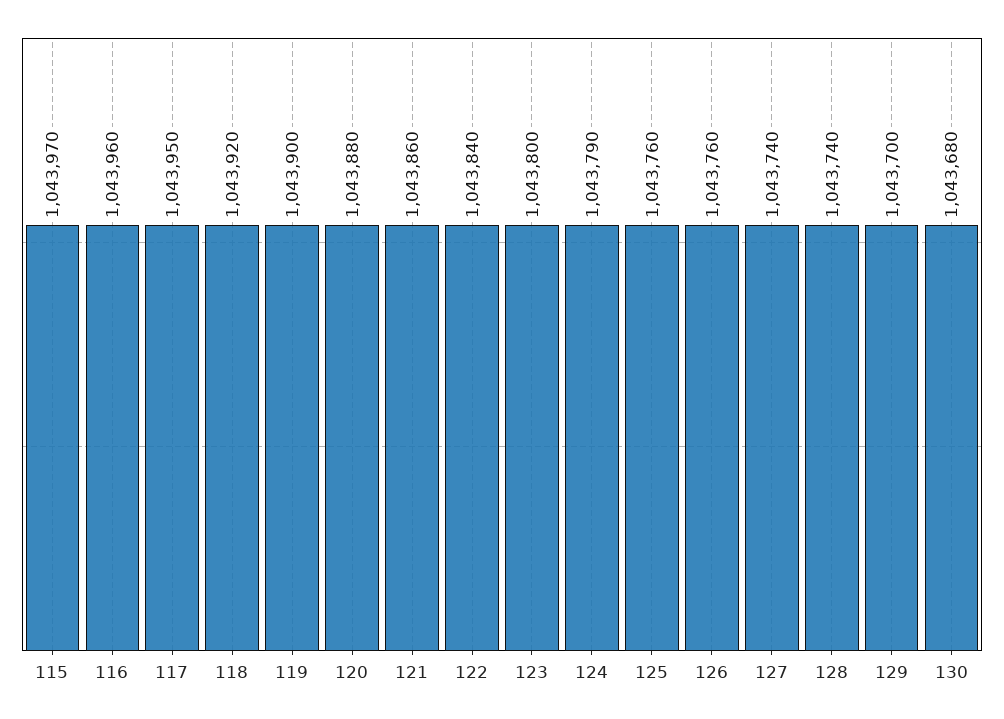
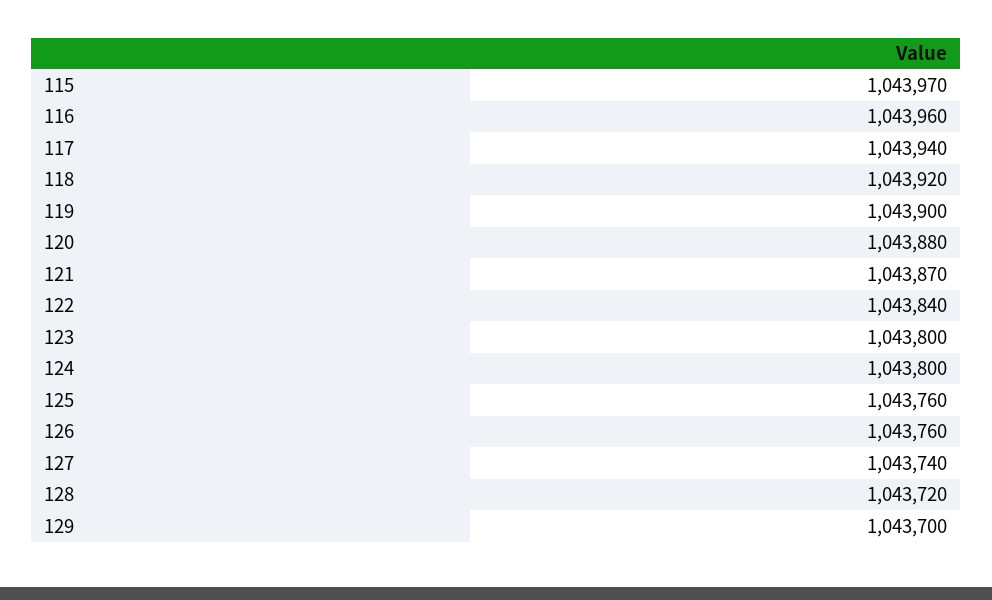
117: 1043950 -> 1043940
121: 1043860 -> 1043870
124: 1043790 -> 1043800
128: 1043740 -> 1043720
130: 1043680 -> none

